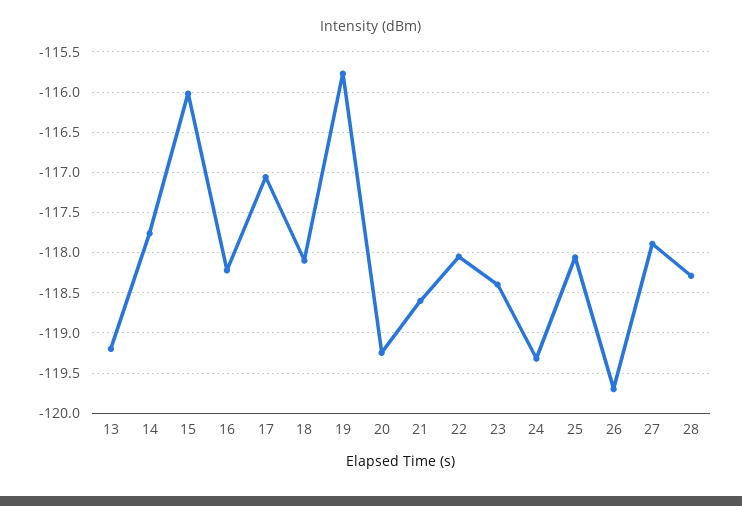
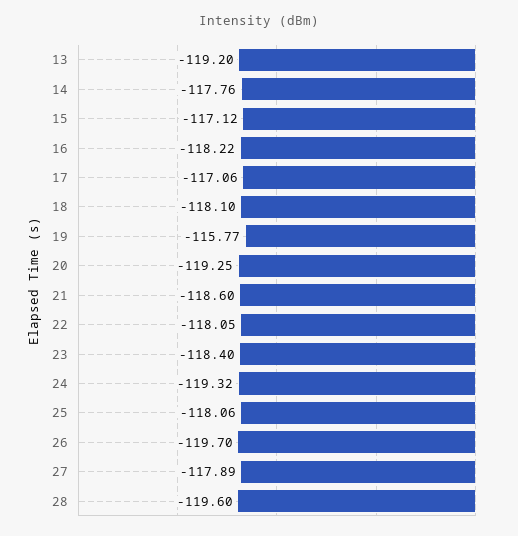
15: -116 -> -117.12
28: -118.3 -> -119.6

